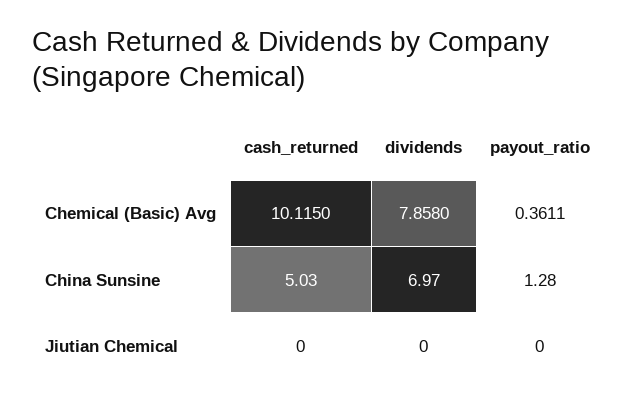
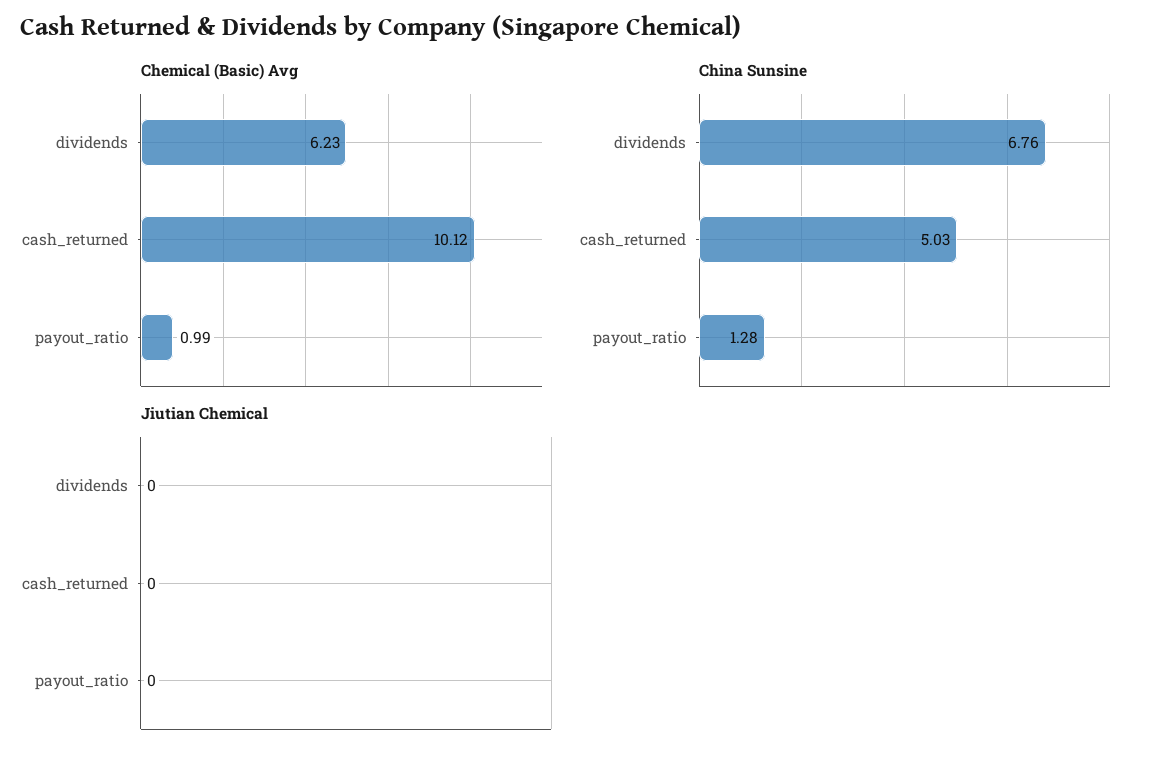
Chemical (Basic) Avg, cash_returned: 10.115 -> 10.12
Chemical (Basic) Avg, dividends: 7.858 -> 6.23
Chemical (Basic) Avg, payout_ratio: 0.3611 -> 0.99
China Sunsine, dividends: 6.97 -> 6.76

